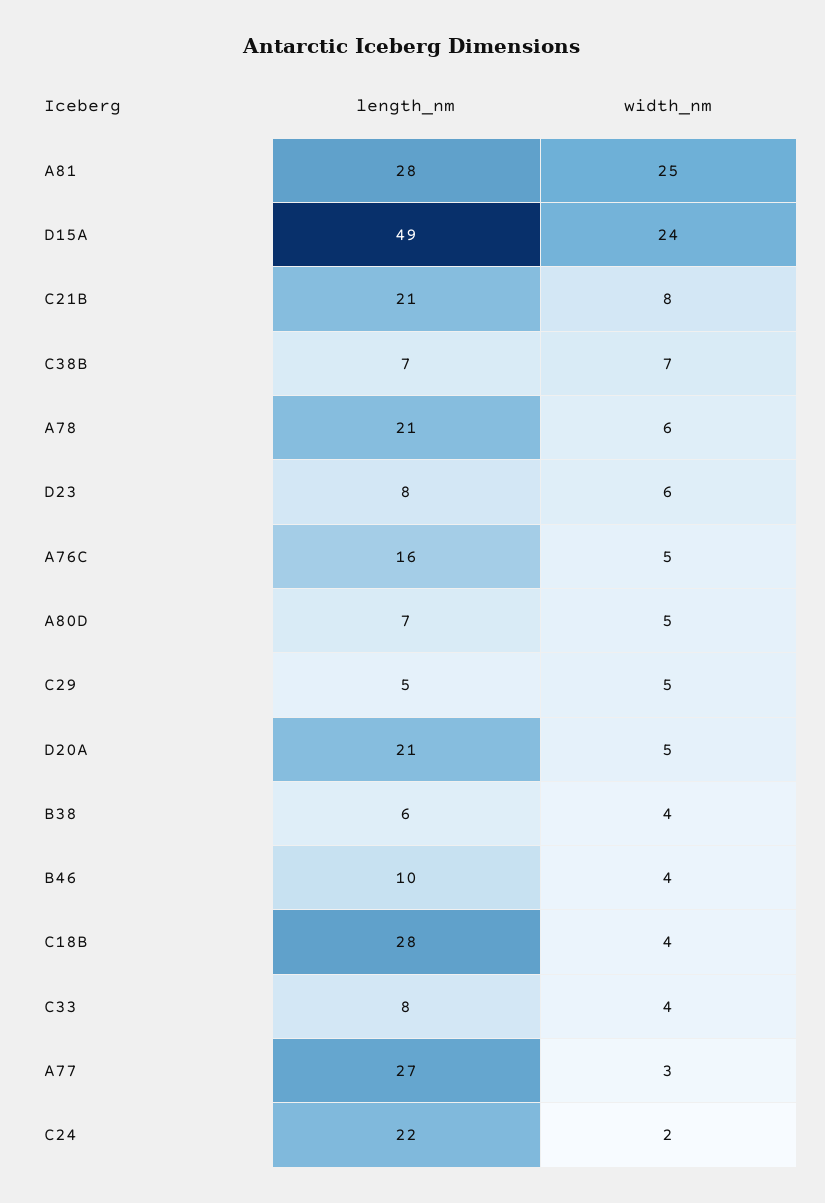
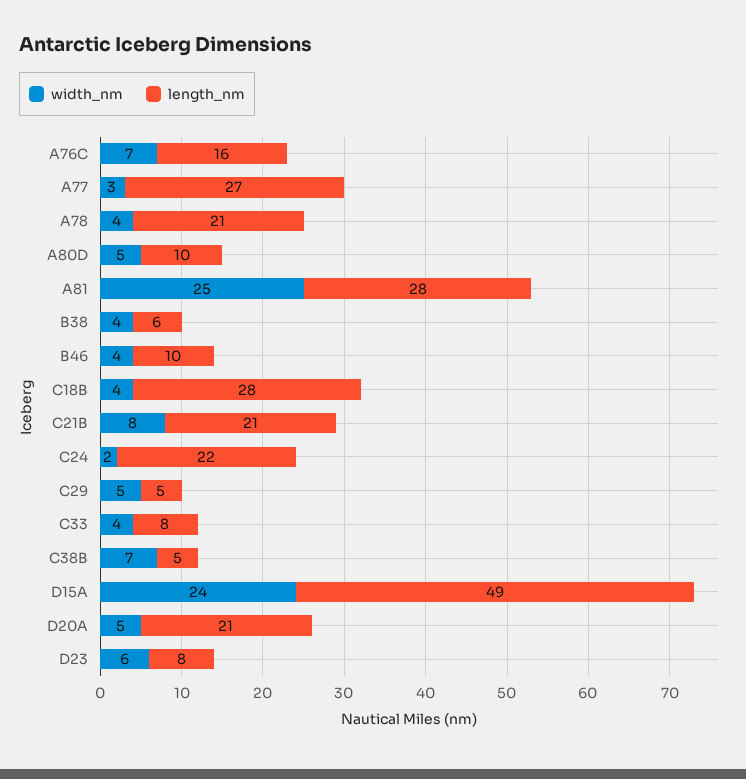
length_nm, C38B: 7 -> 5
width_nm, A78: 6 -> 4
width_nm, A76C: 5 -> 7
length_nm, A80D: 7 -> 10

